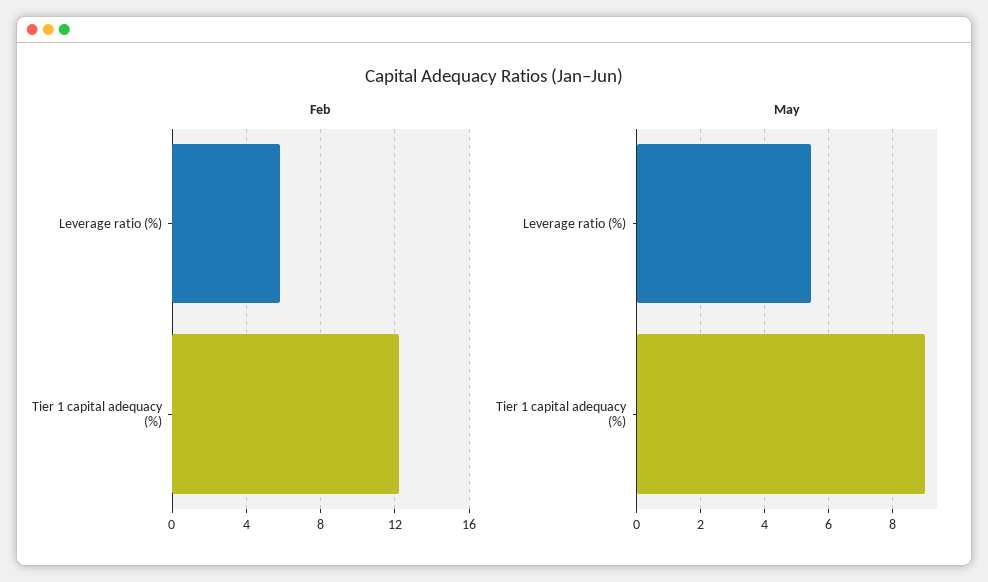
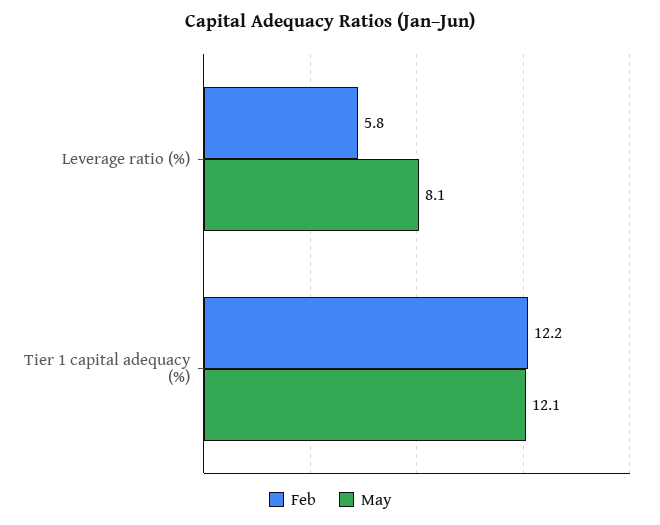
May, Leverage ratio (%): 5.4 -> 8.1
May, Tier 1 capital adequacy (%): 9 -> 12.1

